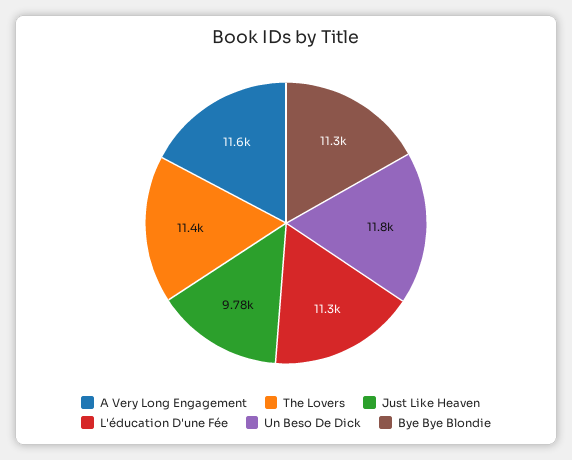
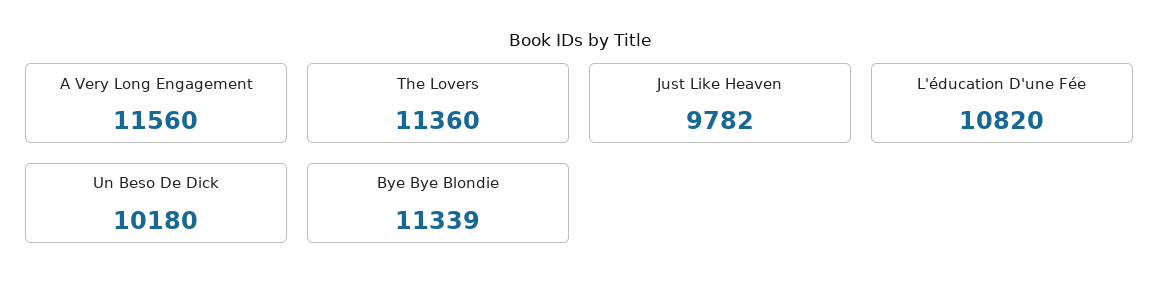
L'éducation D'une Fée: 11300 -> 10820
Un Beso De Dick: 11800 -> 10180

